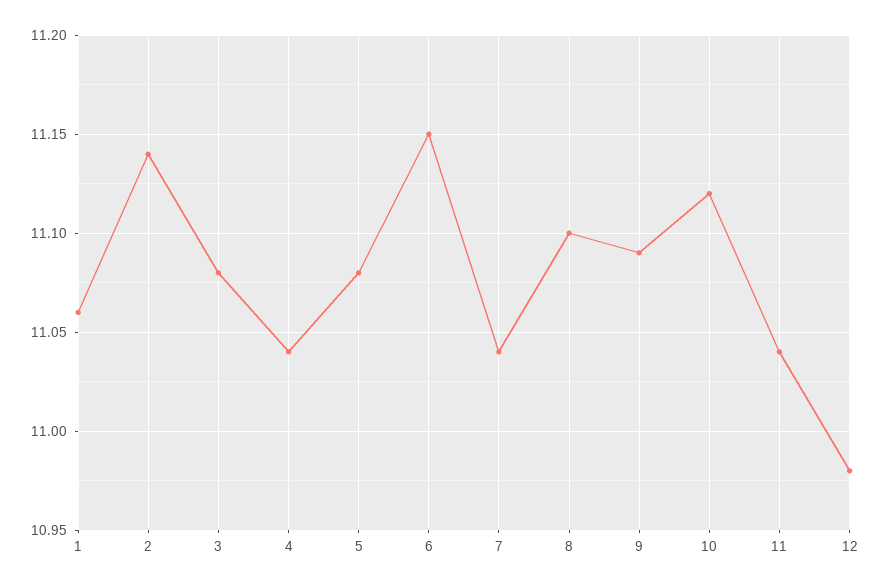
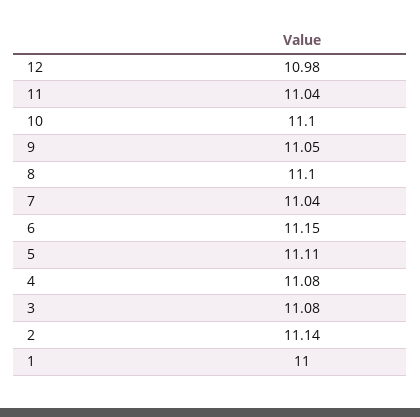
1: 11.06 -> 11
4: 11.04 -> 11.08
5: 11.08 -> 11.11
9: 11.09 -> 11.05
10: 11.12 -> 11.1

